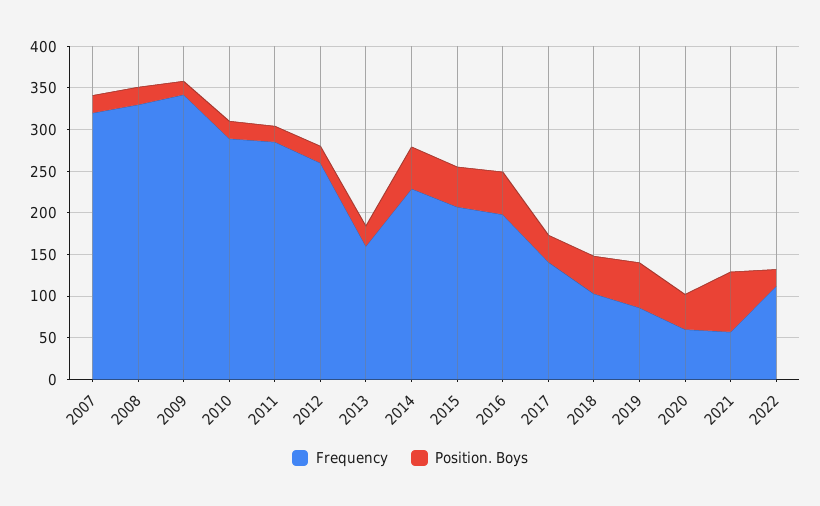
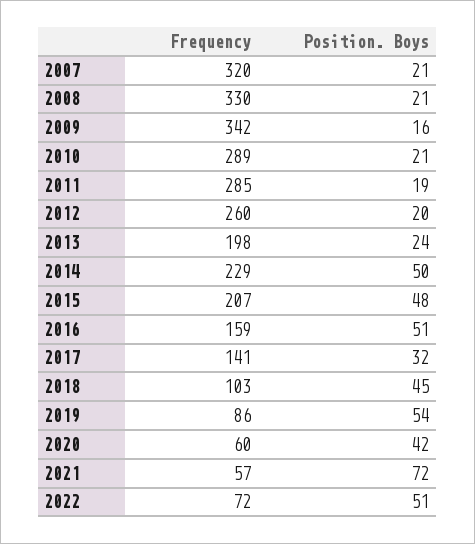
Frequency, 2013: 160 -> 198
Frequency, 2016: 200 -> 159
Frequency, 2022: 110 -> 72
Position. Boys, 2022: 20 -> 51

